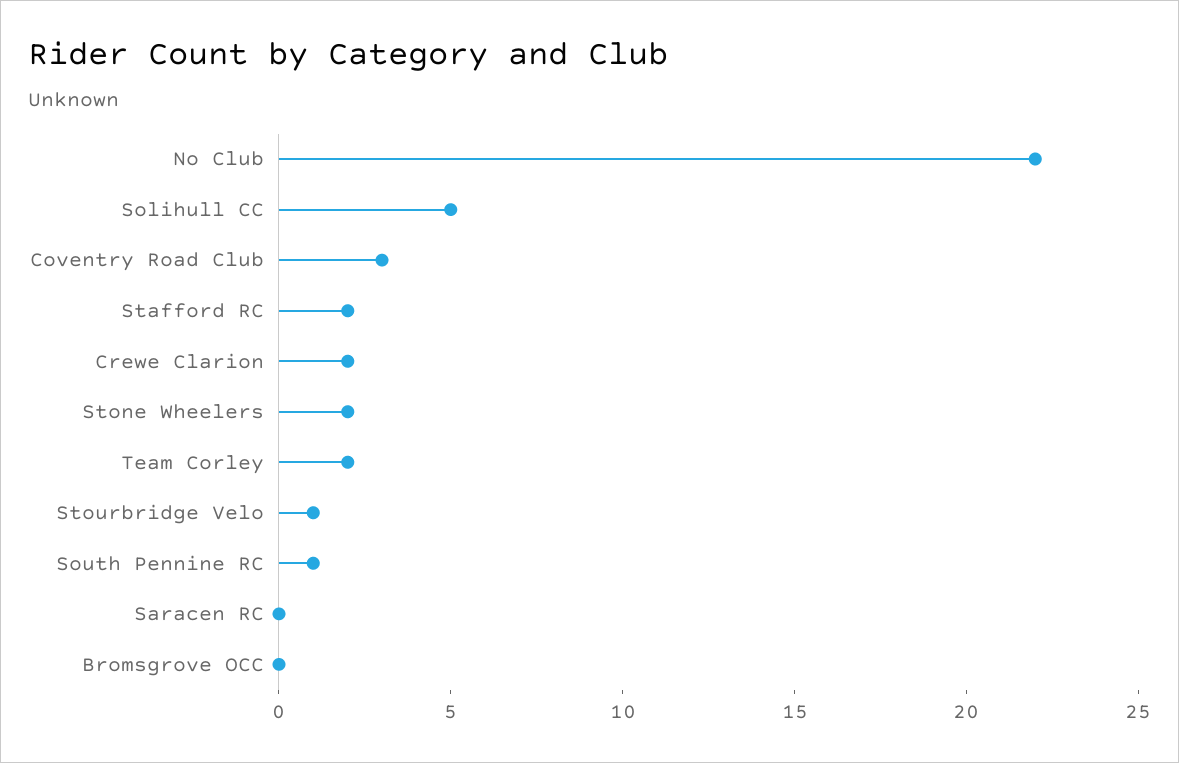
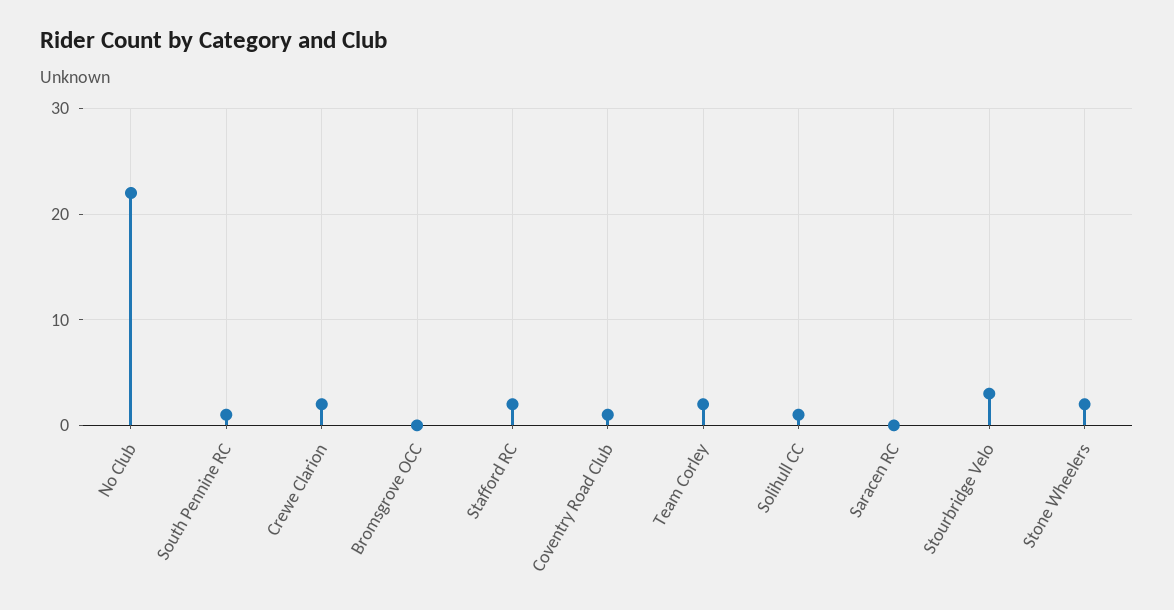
Solihull CC: 5 -> 1
Coventry Road Club: 3 -> 1
Stourbridge Velo: 1 -> 3

